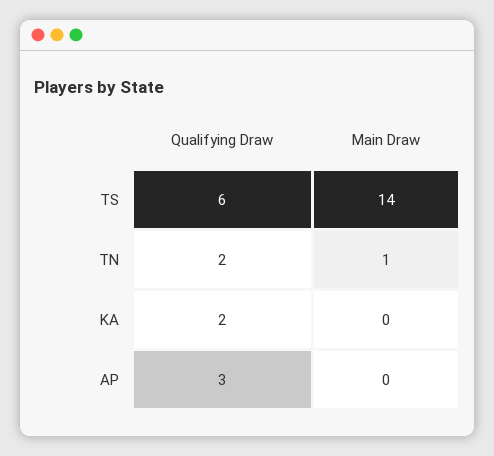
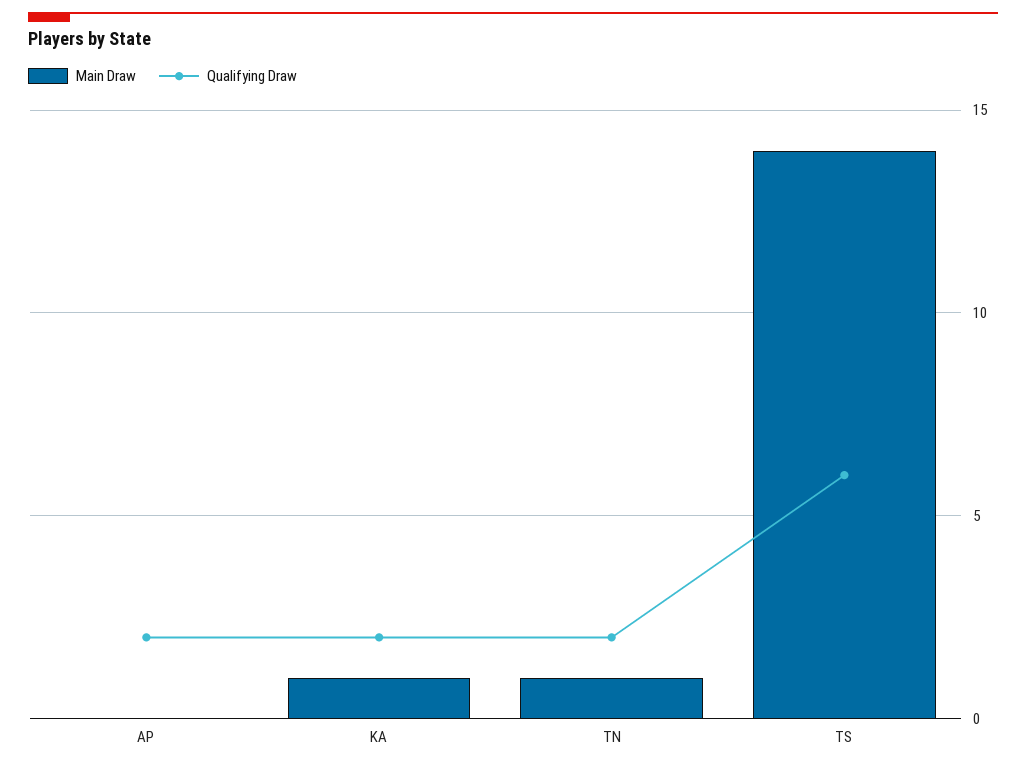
Main Draw, KA: 0 -> 1
Qualifying Draw, AP: 3 -> 2

